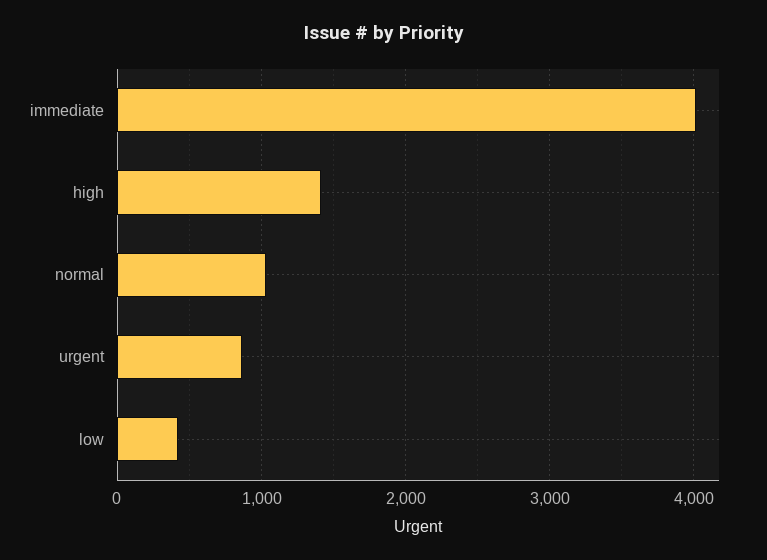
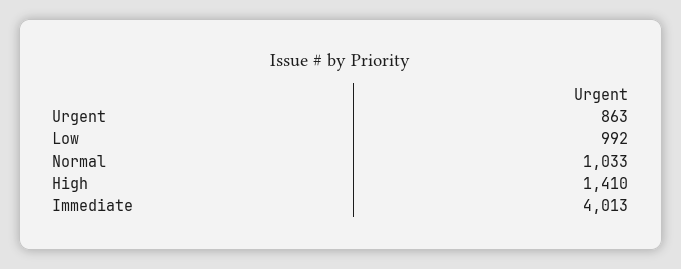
low: 400 -> 992

